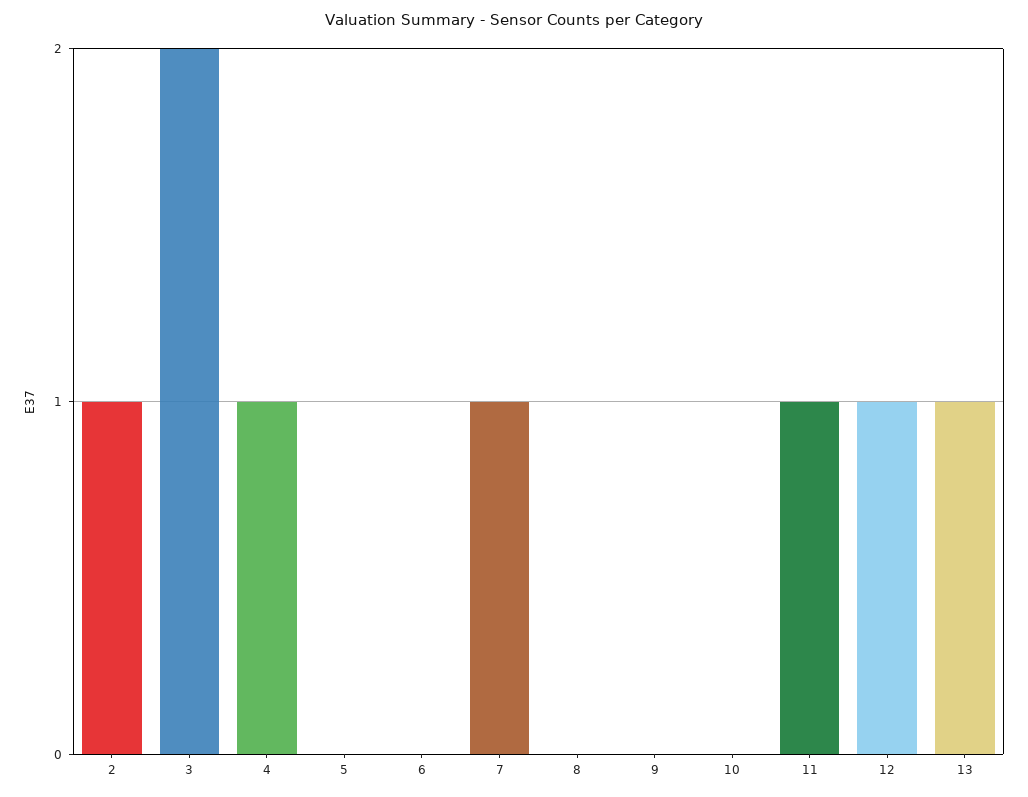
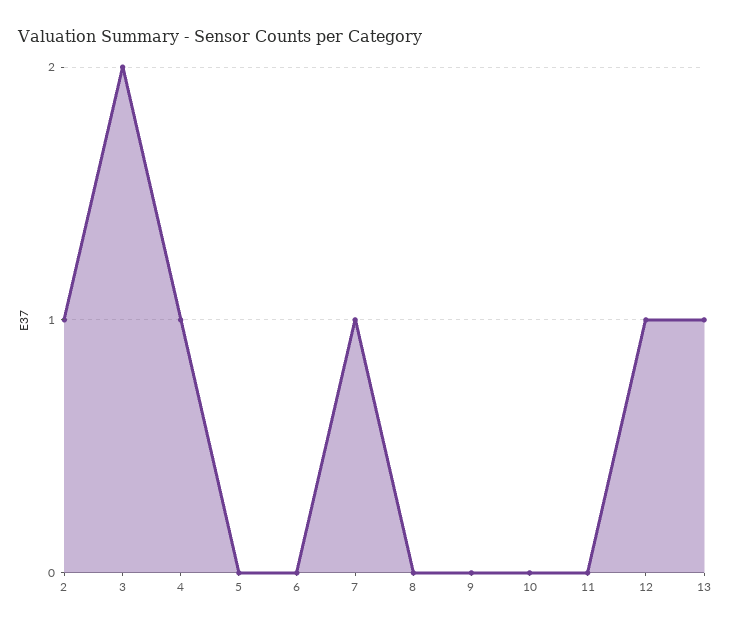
11: 1 -> 0

